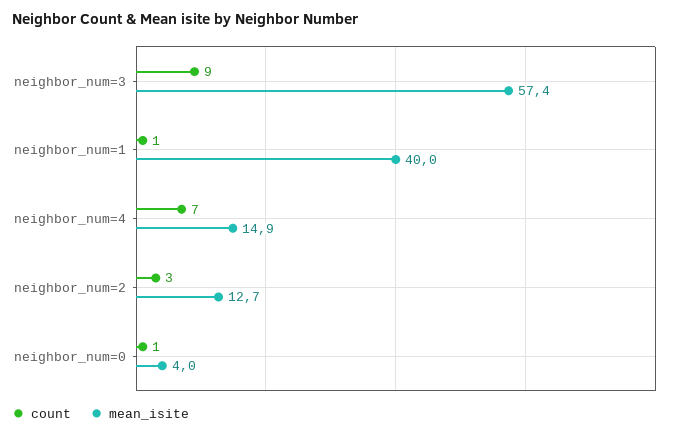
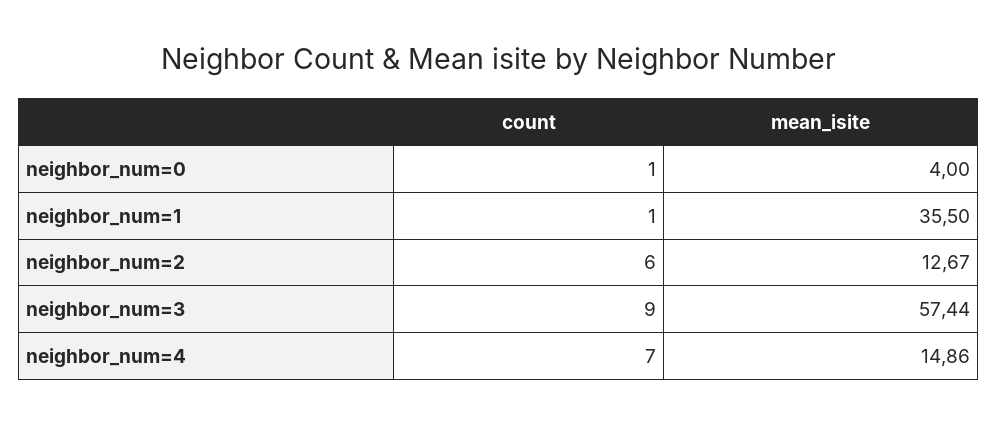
mean_isite, neighbor_num=1: 40 -> 35.5
count, neighbor_num=2: 3 -> 6

